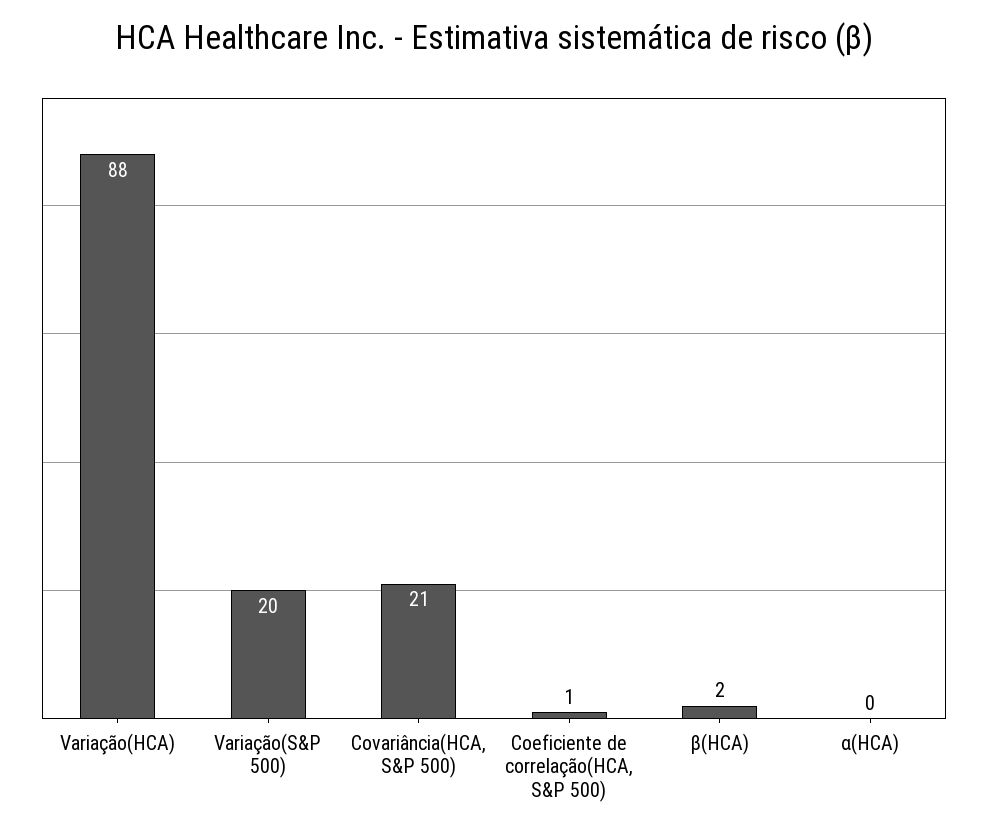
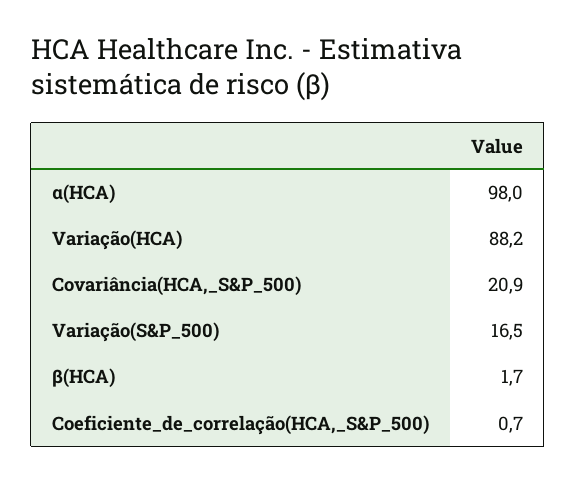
Variação(S&P 500): 20 -> 16.5
α(HCA): 0 -> 98

